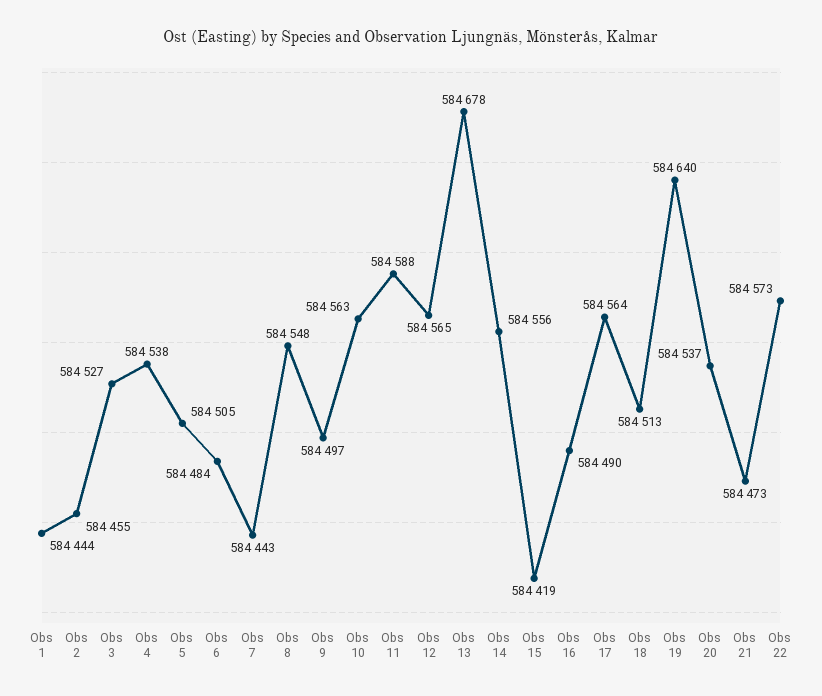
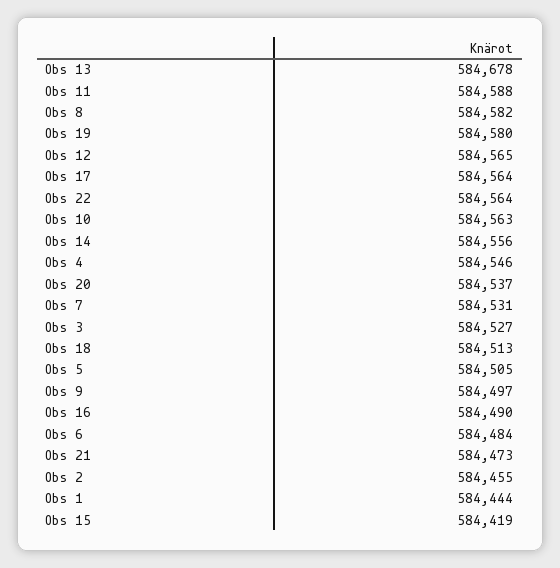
Obs 4: 584538 -> 584546
Obs 7: 584443 -> 584531
Obs 8: 584548 -> 584582
Obs 19: 584640 -> 584580
Obs 22: 584573 -> 584564

